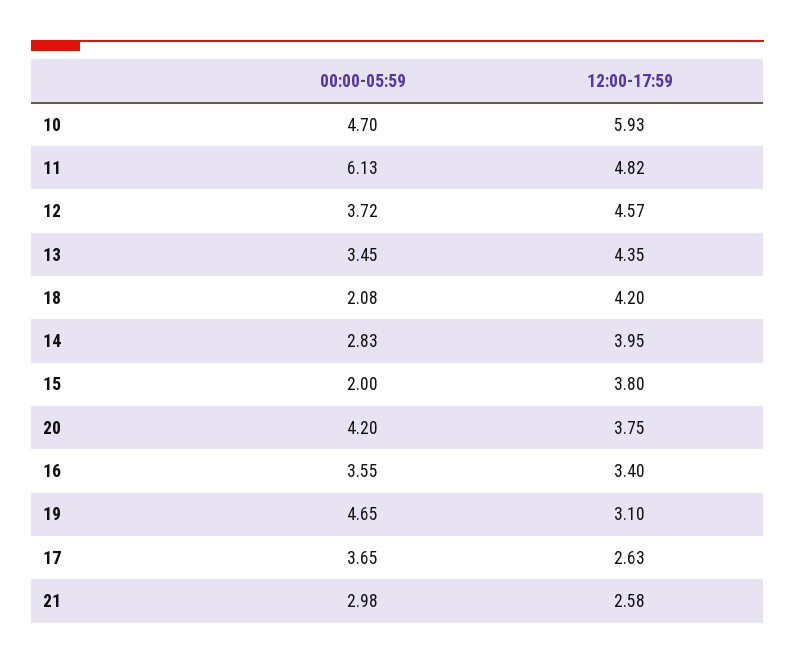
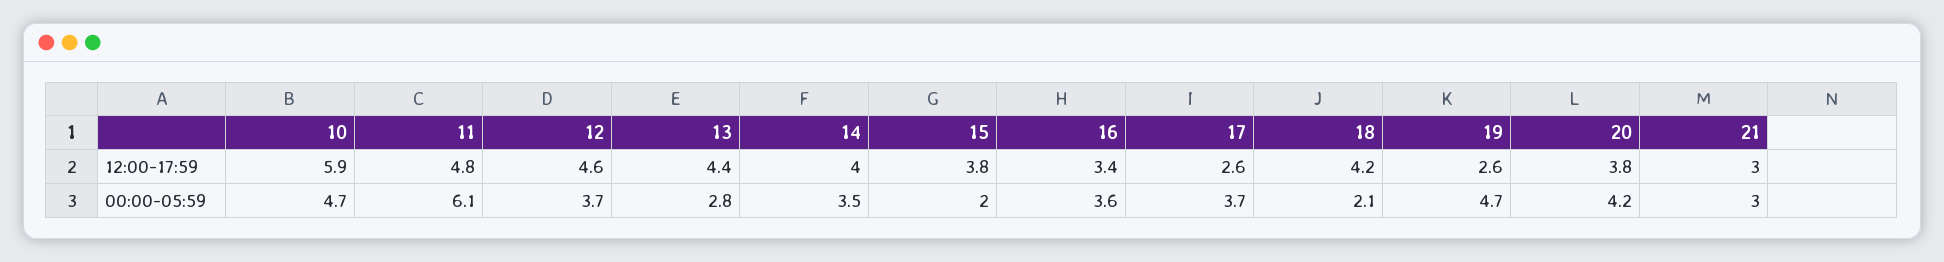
00:00-05:59, 13: 3.45 -> 2.8
00:00-05:59, 14: 2.83 -> 3.5
12:00-17:59, 19: 3.1 -> 2.6
12:00-17:59, 21: 2.58 -> 3

